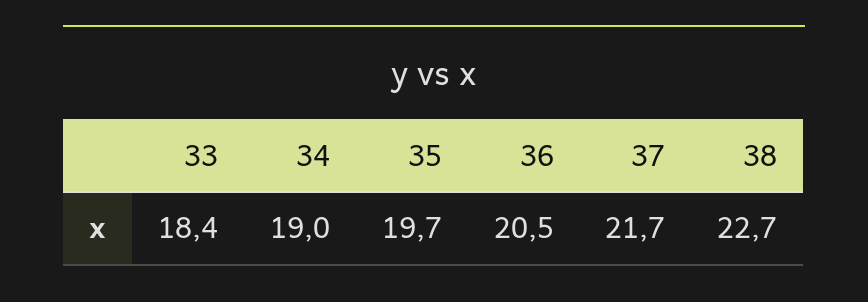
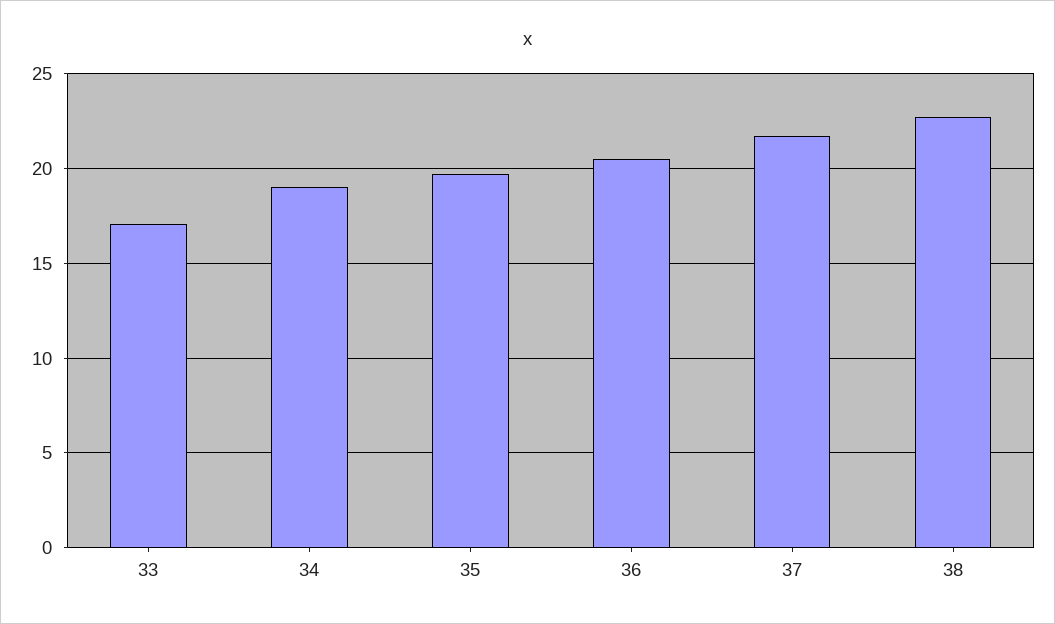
33: 18.4 -> 17

